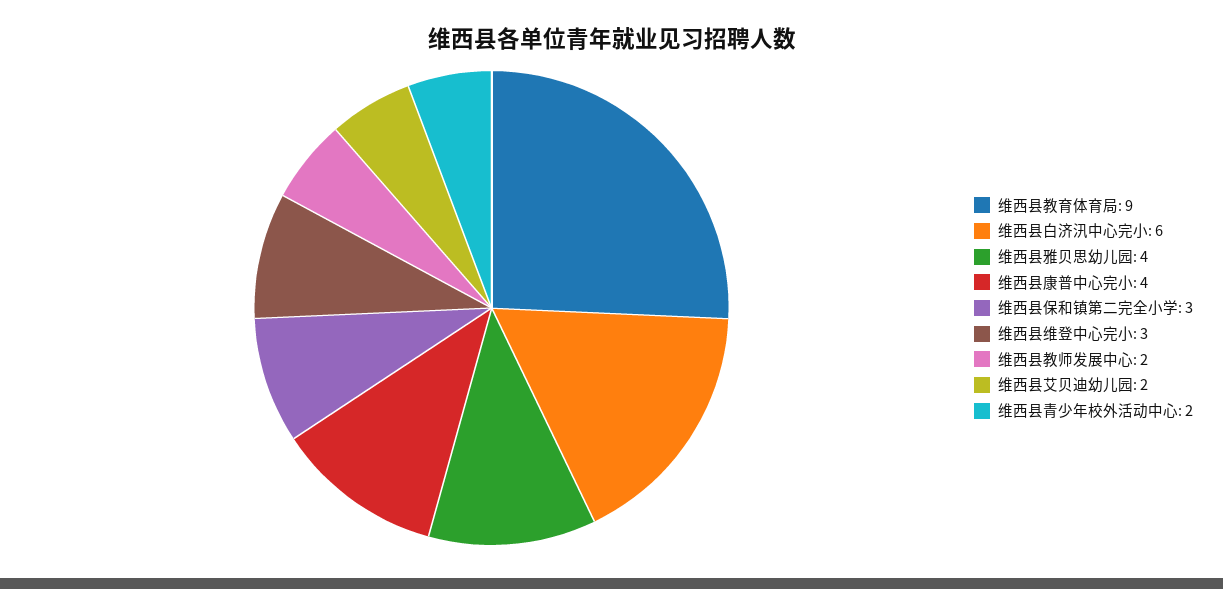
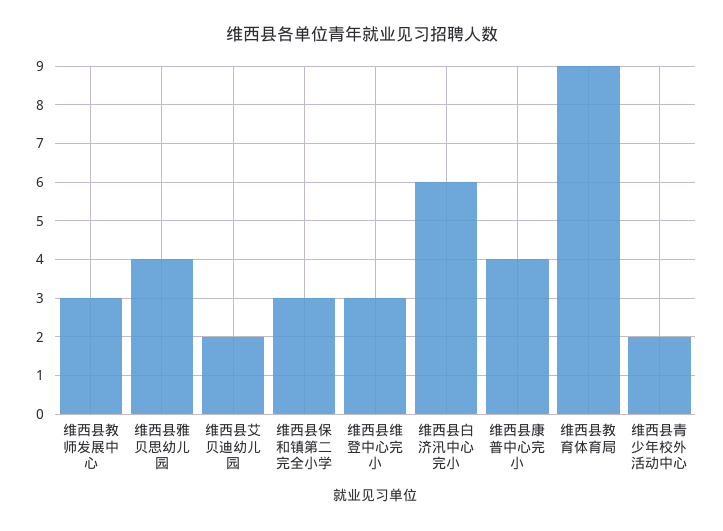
维西县教师发展中心: 2 -> 3

